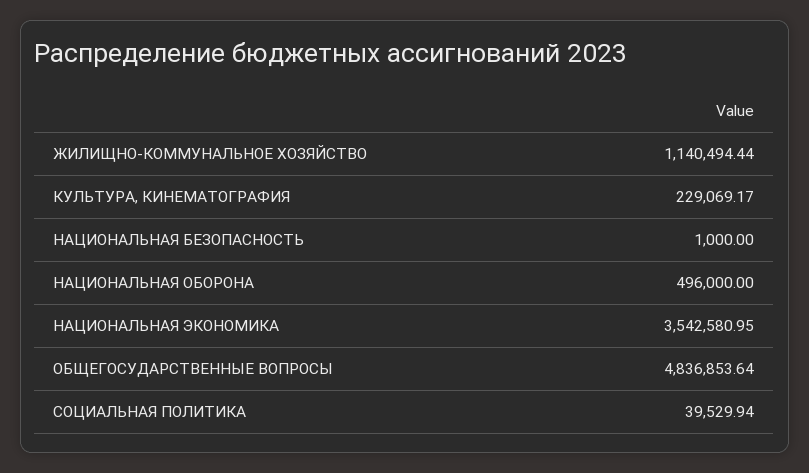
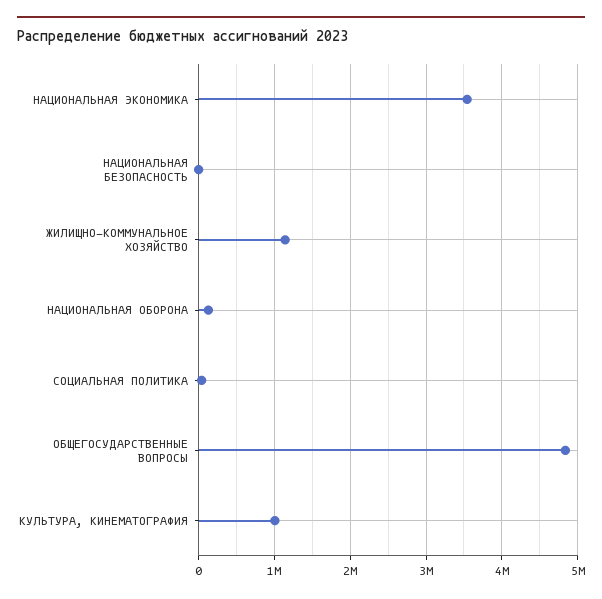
КУЛЬТУРА, КИНЕМАТОГРАФИЯ: 229069.17 -> 1000000
НАЦИОНАЛЬНАЯ ОБОРОНА: 496000 -> 100000

